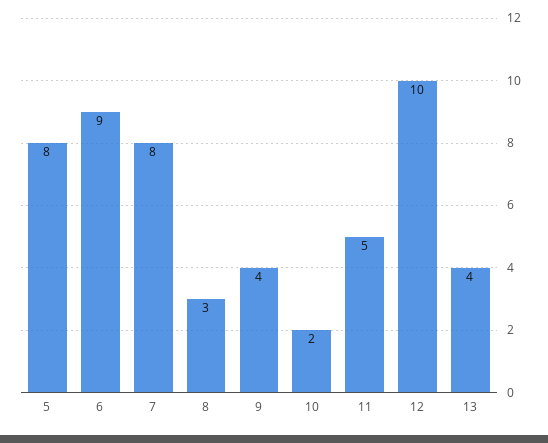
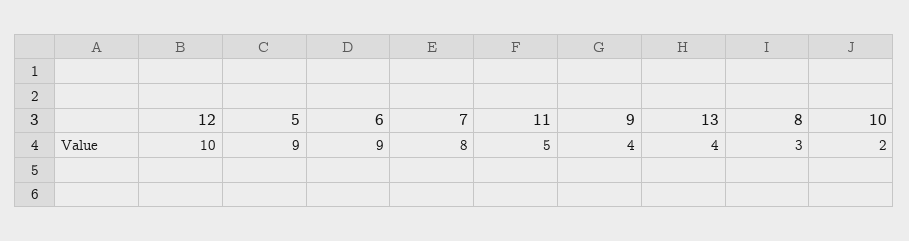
5: 8 -> 9

